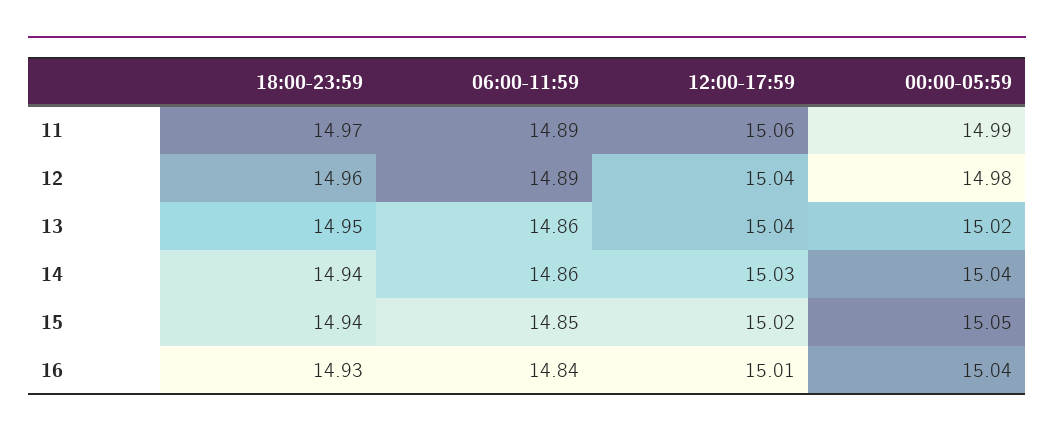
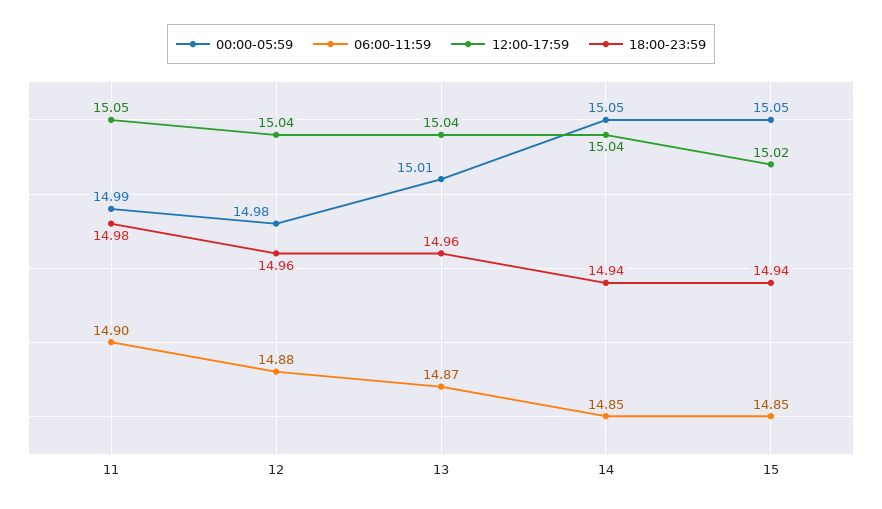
18:00-23:59, 11: 14.97 -> 14.98
06:00-11:59, 11: 14.89 -> 14.9
12:00-17:59, 11: 15.06 -> 15.05
06:00-11:59, 12: 14.89 -> 14.88
18:00-23:59, 13: 14.95 -> 14.96
06:00-11:59, 13: 14.86 -> 14.87
00:00-05:59, 13: 15.02 -> 15.01
06:00-11:59, 14: 14.86 -> 14.85
12:00-17:59, 14: 15.03 -> 15.04
00:00-05:59, 14: 15.04 -> 15.05
18:00-23:59, 16: 14.93 -> none
06:00-11:59, 16: 14.84 -> none
12:00-17:59, 16: 15.01 -> none
00:00-05:59, 16: 15.04 -> none

